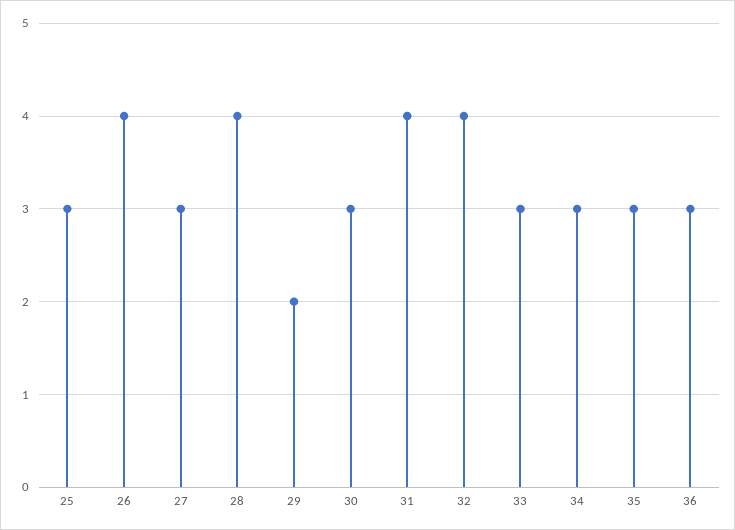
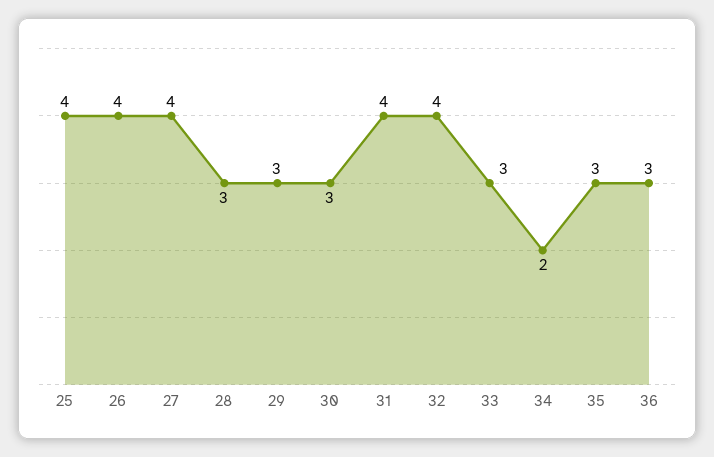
25: 3 -> 4
27: 3 -> 4
28: 4 -> 3
29: 2 -> 3
34: 3 -> 2

